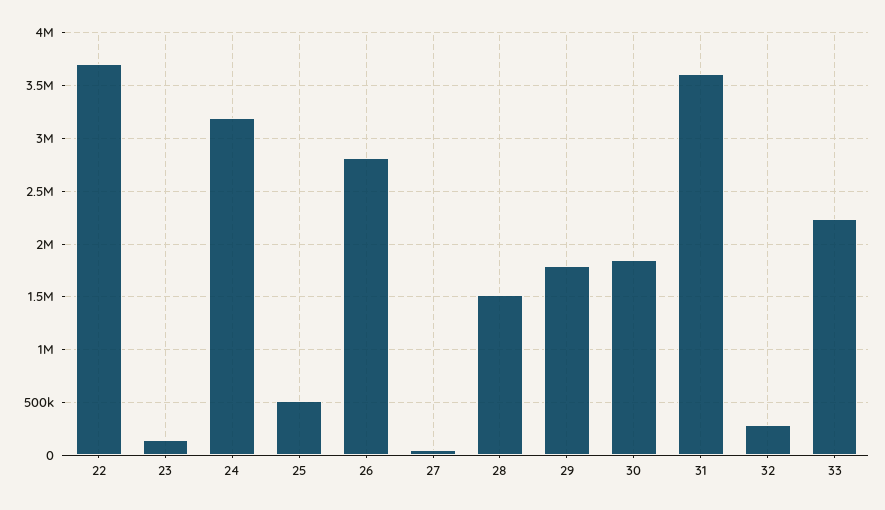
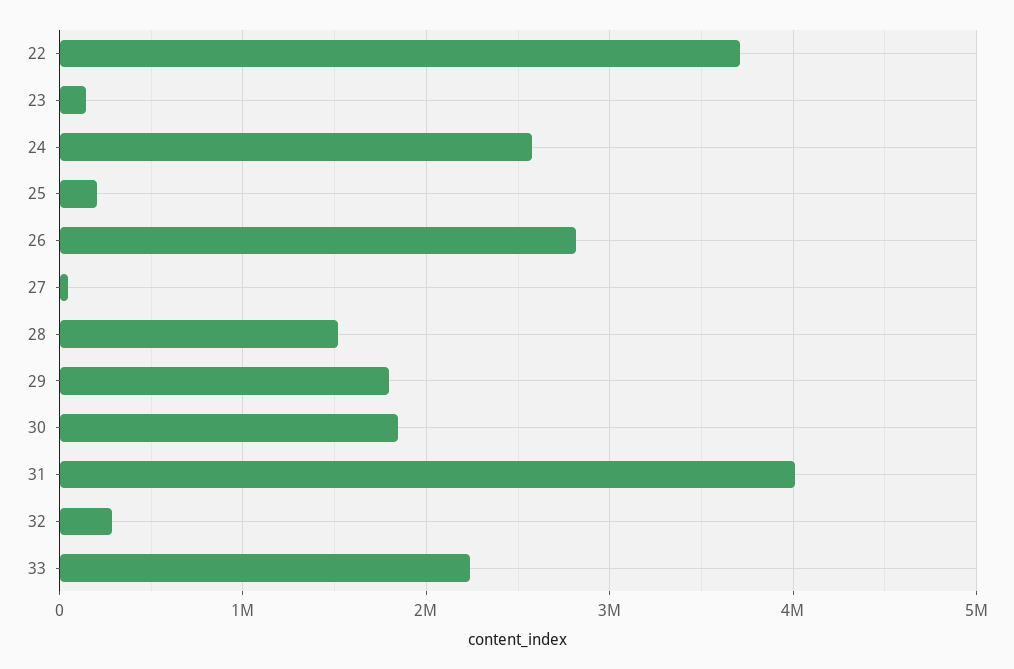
24: 3200000 -> 2600000
25: 500000 -> 200000
31: 3600000 -> 4000000

